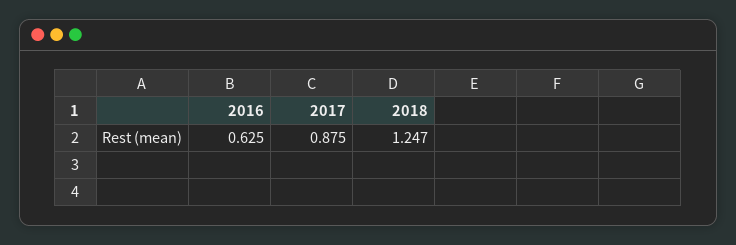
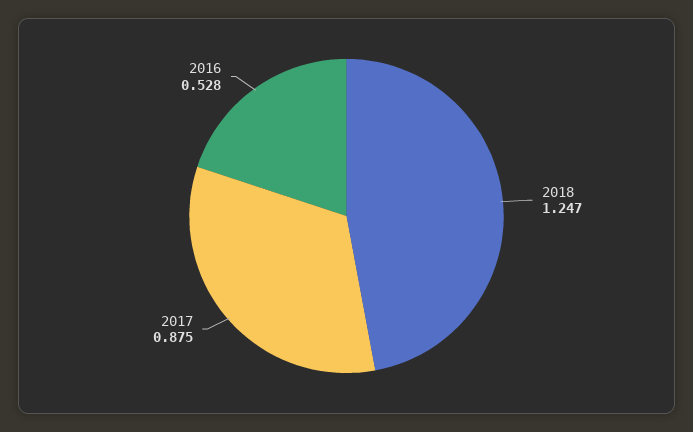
2016: 0.625 -> 0.528

